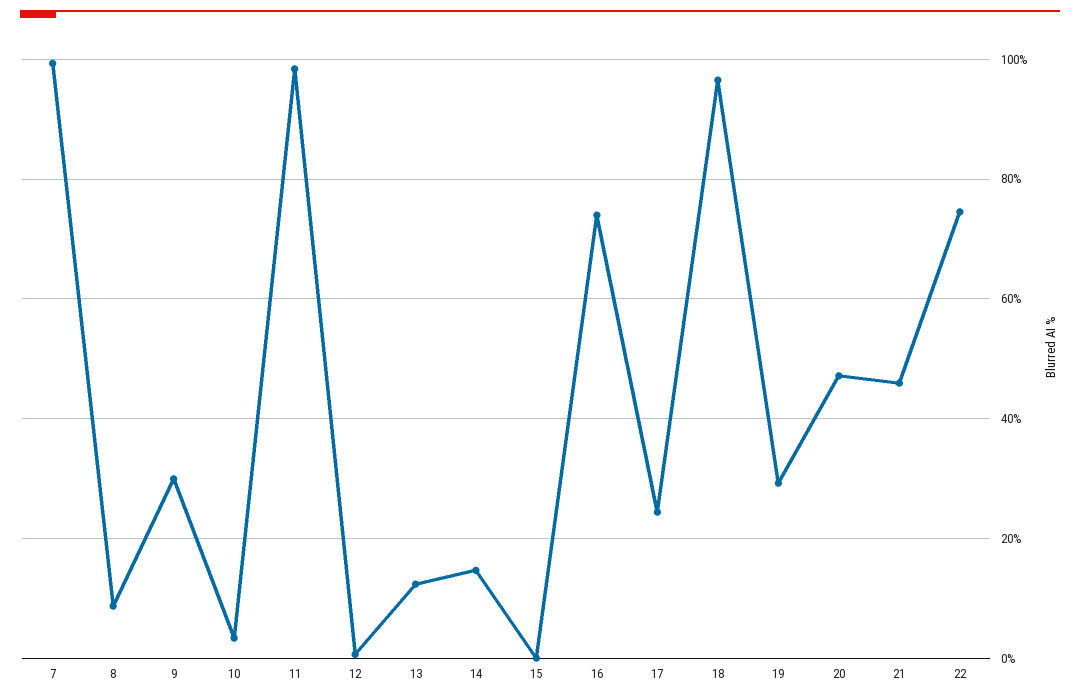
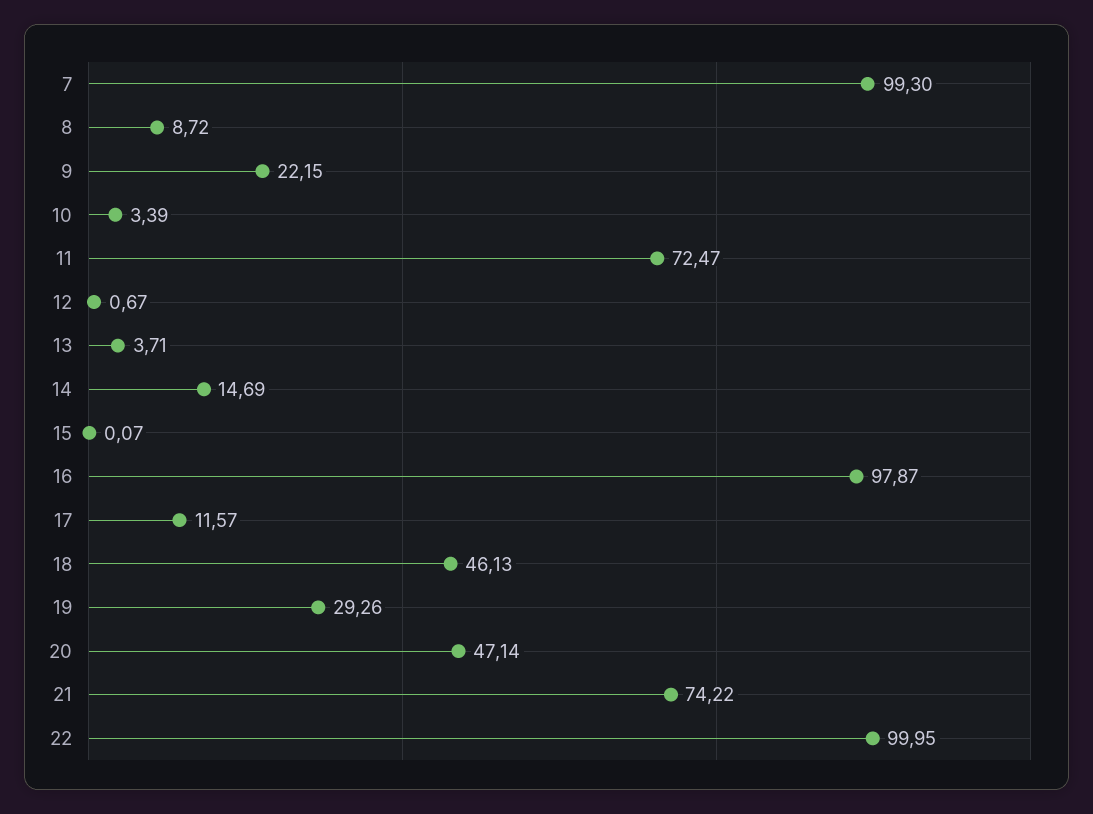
9: 30 -> 22.15
11: 98 -> 72.47
13: 12 -> 3.71
16: 74 -> 97.87
17: 24 -> 11.57
18: 96 -> 46.13
21: 46 -> 74.22
22: 74 -> 99.95

